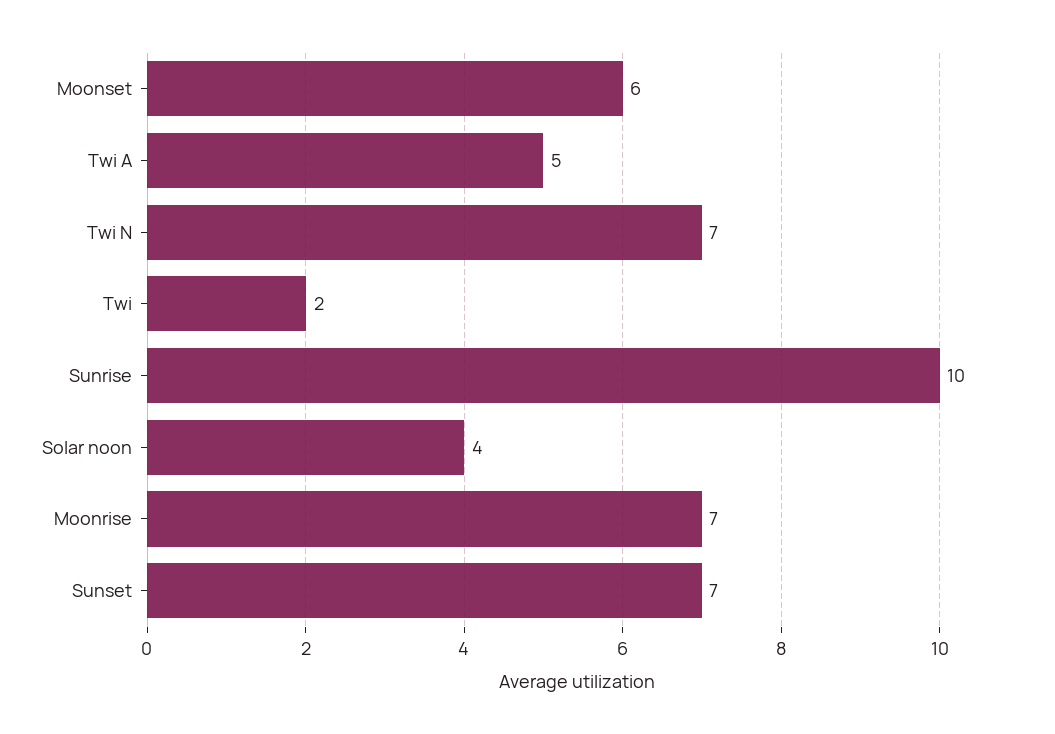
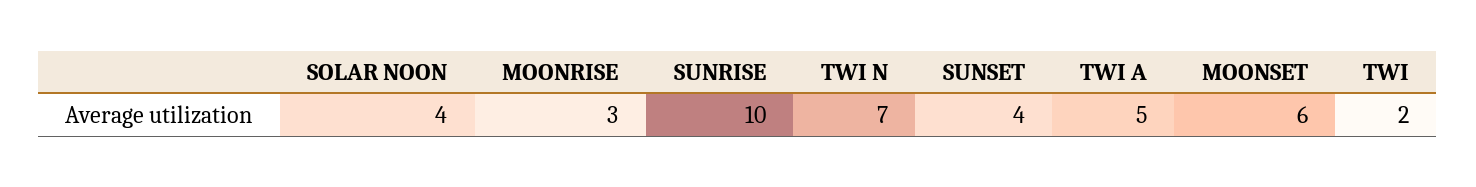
Moonrise: 7 -> 3
Sunset: 7 -> 4

